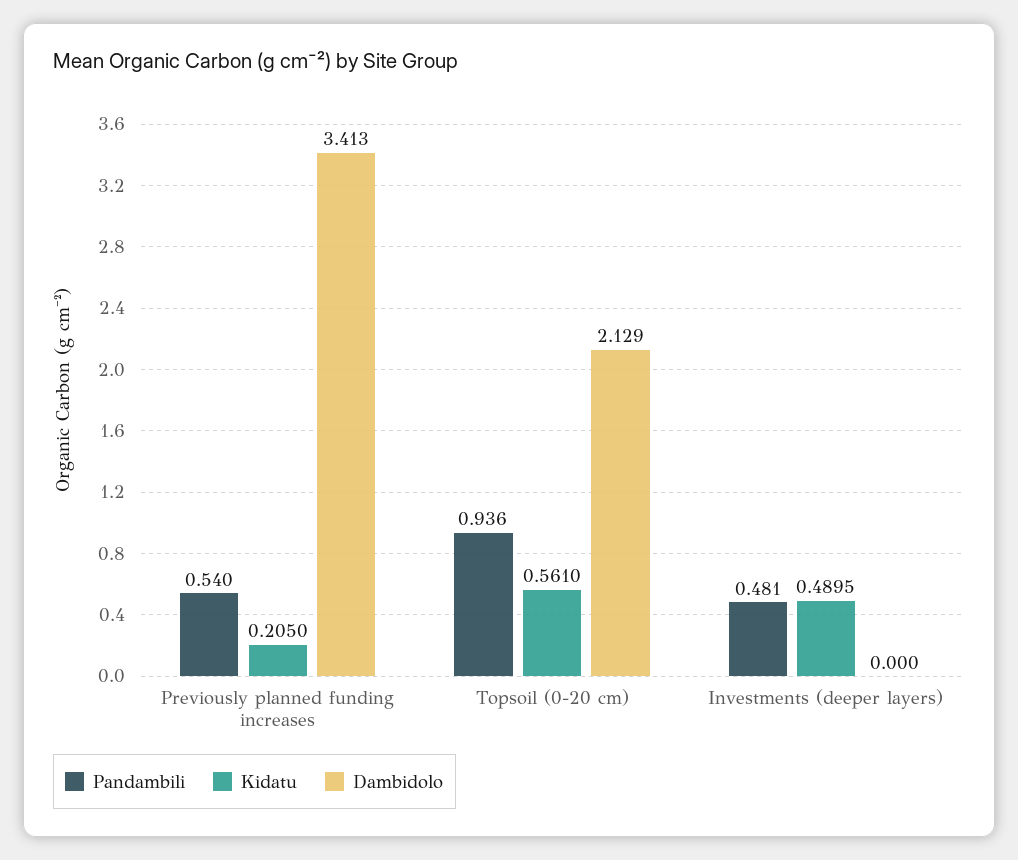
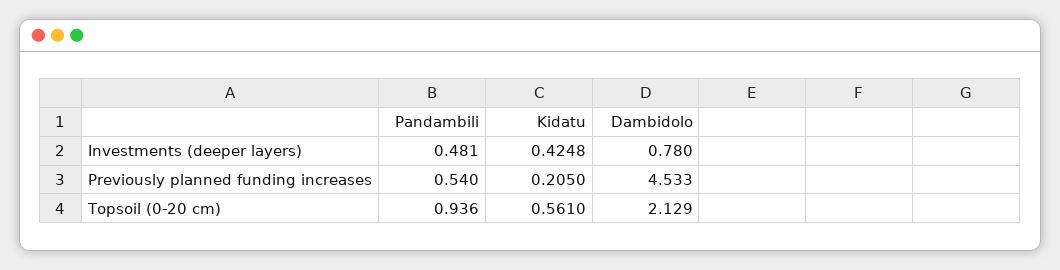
Dambidolo, Previously planned funding increases: 3.413 -> 4.533
Kidatu, Investments (deeper layers): 0.4895 -> 0.4248
Dambidolo, Investments (deeper layers): 0 -> 0.78

